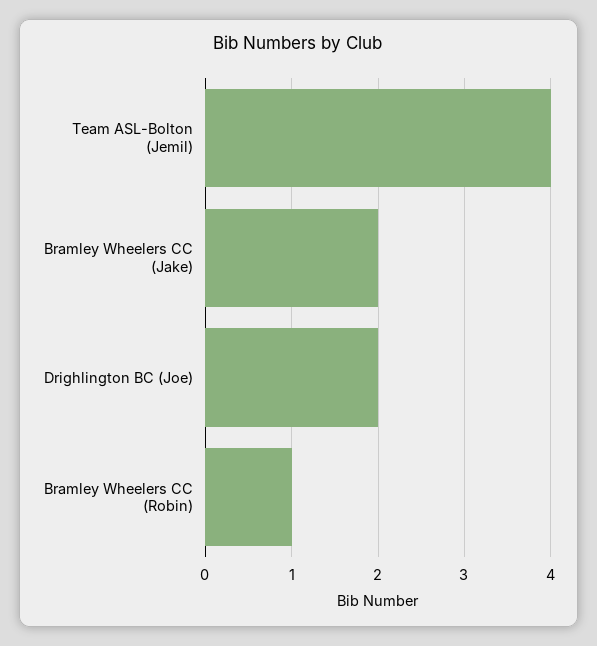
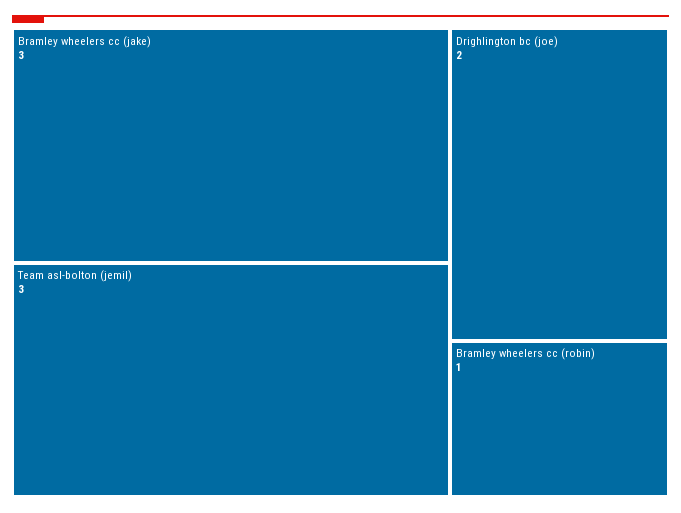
Team ASL-Bolton (Jemil): 4 -> 3
Bramley Wheelers CC (Jake): 2 -> 3

